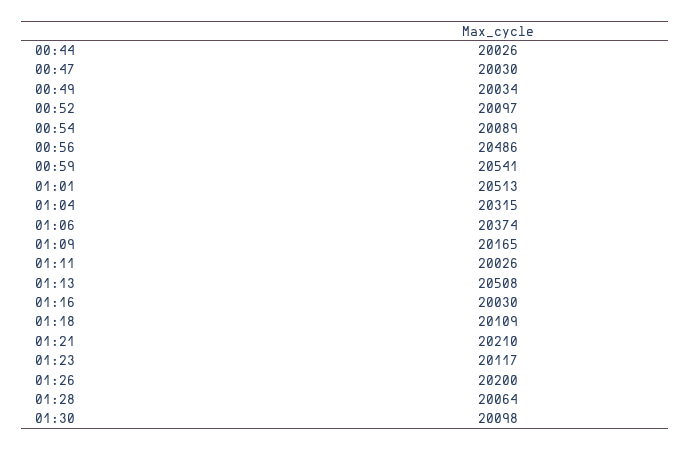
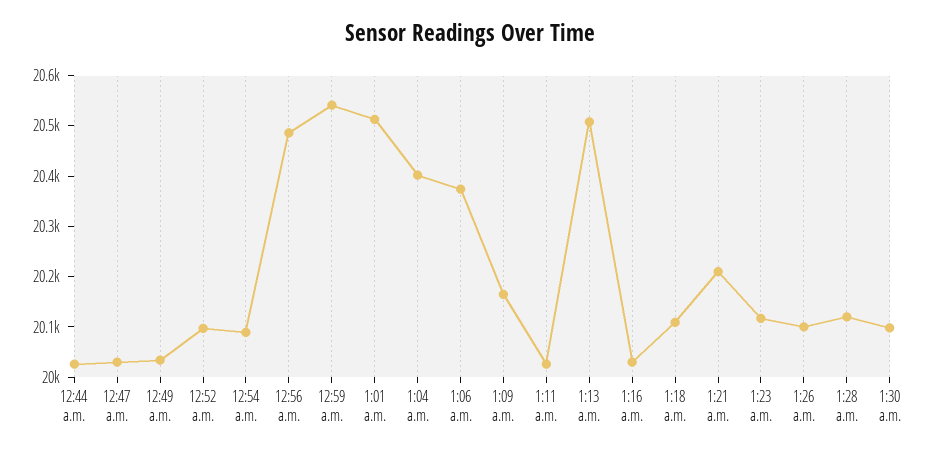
01:04: 20315 -> 20400
01:26: 20200 -> 20100
01:28: 20064 -> 20120

